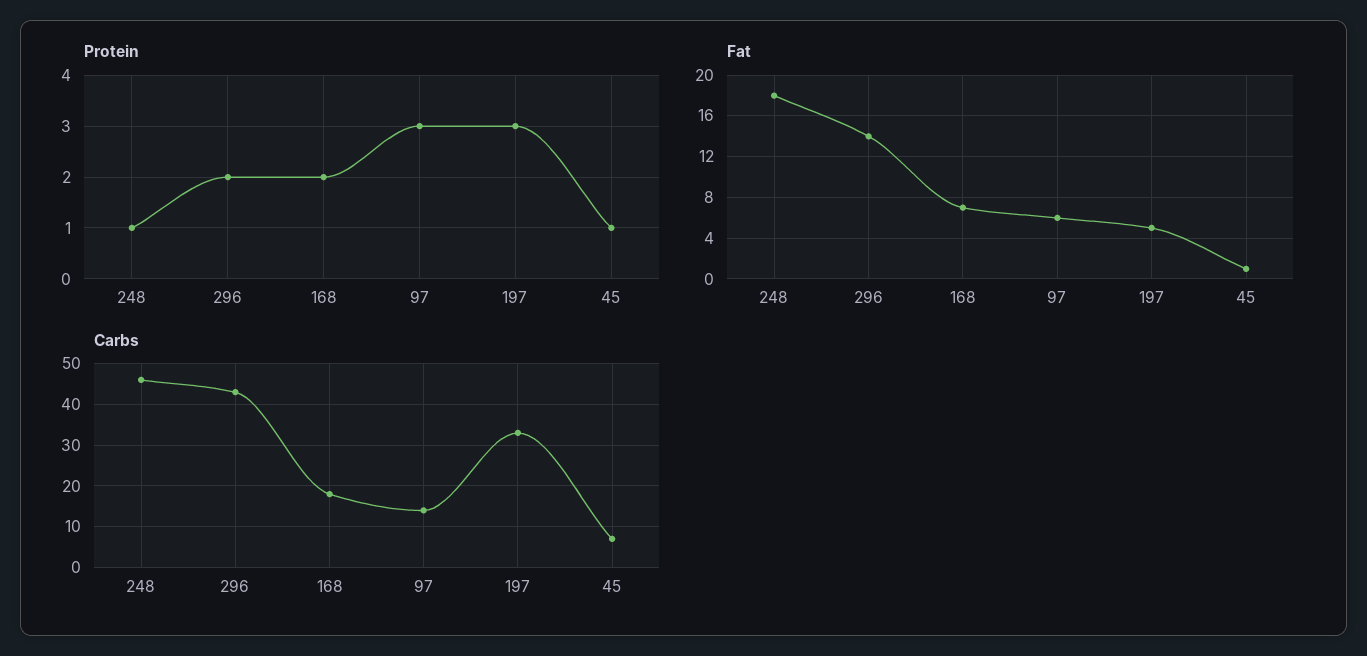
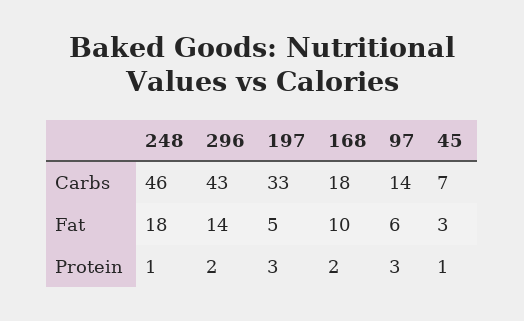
Fat, 168: 7 -> 10
Fat, 45: 1 -> 3

